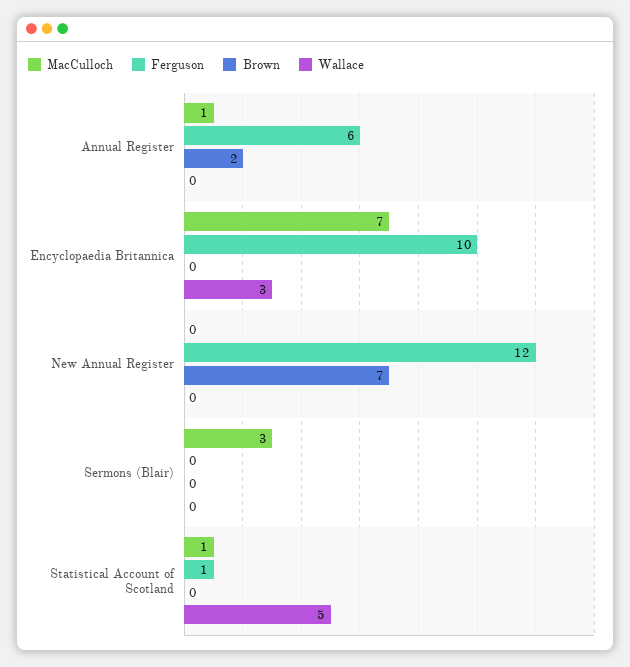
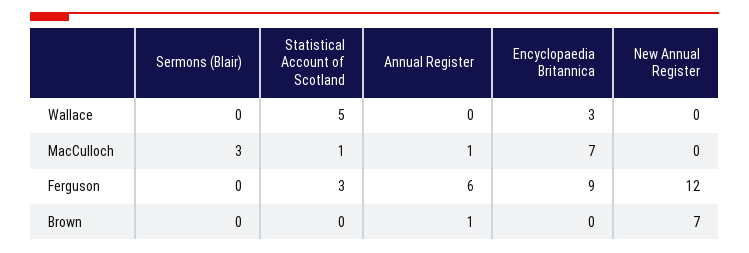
Brown, Annual Register: 2 -> 1
Ferguson, Encyclopaedia Britannica: 10 -> 9
Ferguson, Statistical Account of Scotland: 1 -> 3

